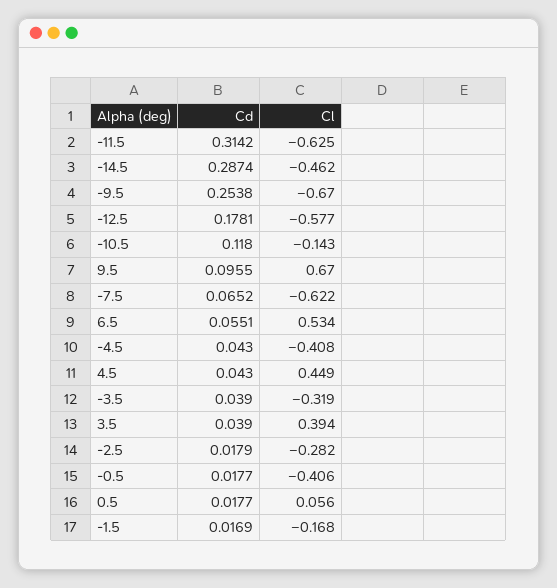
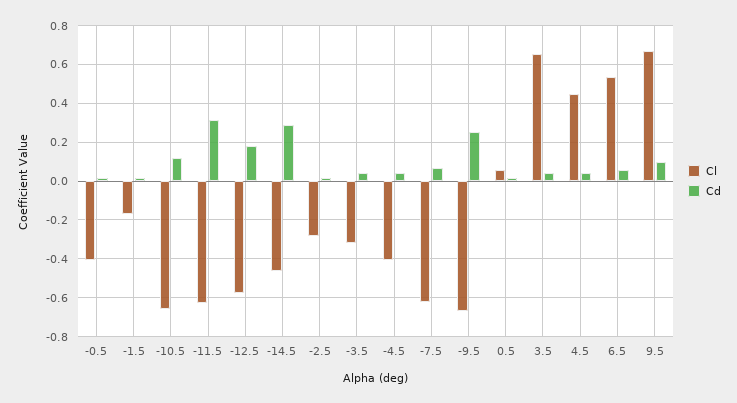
Cl, -10.5: -0.143 -> -0.65
Cl, 3.5: 0.394 -> 0.65

